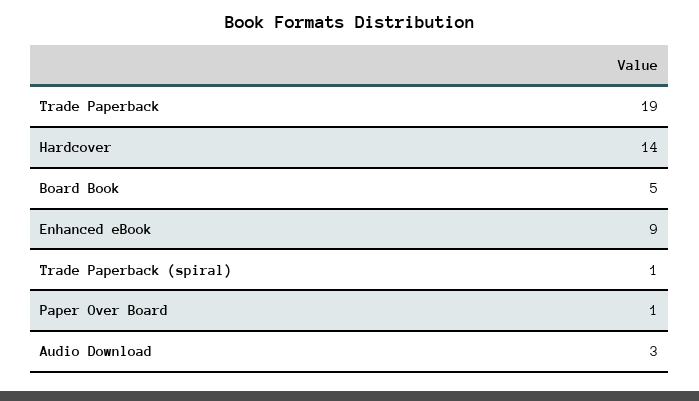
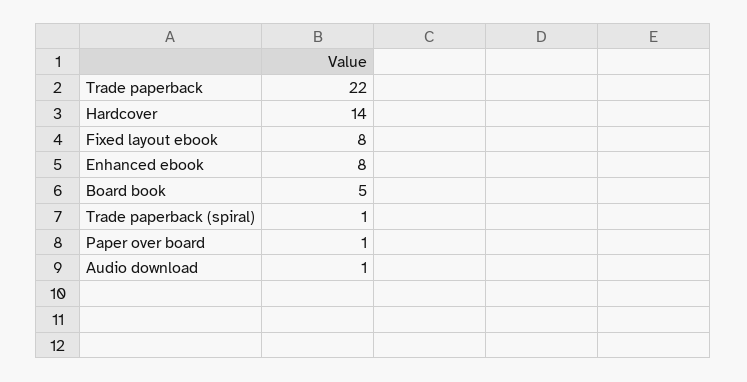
Trade Paperback: 19 -> 22
Enhanced eBook: 9 -> 8
Audio Download: 3 -> 1
Fixed layout ebook: none -> 8

